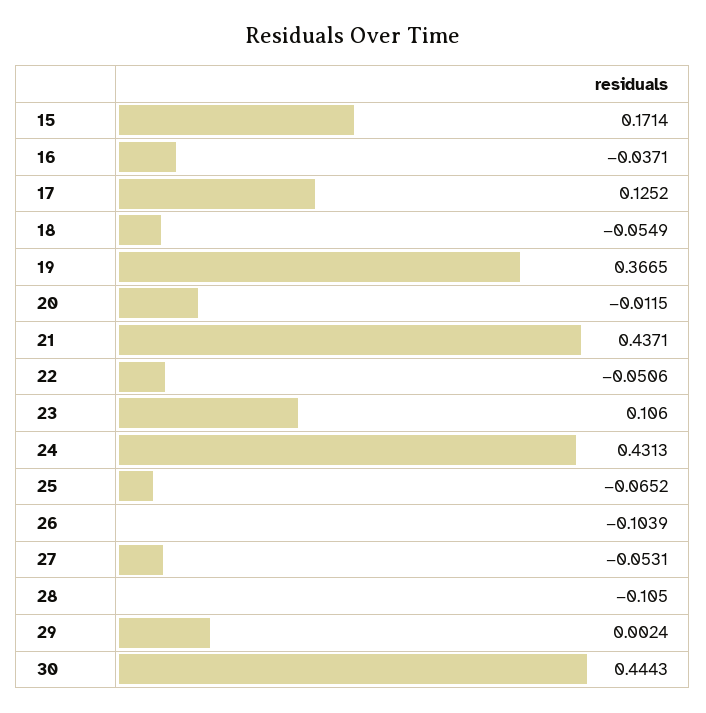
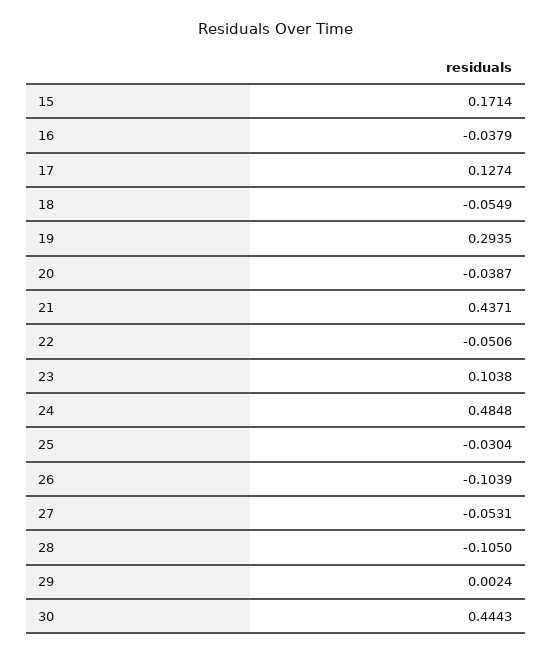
16: -0.0371 -> -0.0379
17: 0.1252 -> 0.1274
19: 0.3665 -> 0.2935
20: -0.0115 -> -0.0387
23: 0.106 -> 0.1038
24: 0.4313 -> 0.4848
25: -0.0652 -> -0.0304

